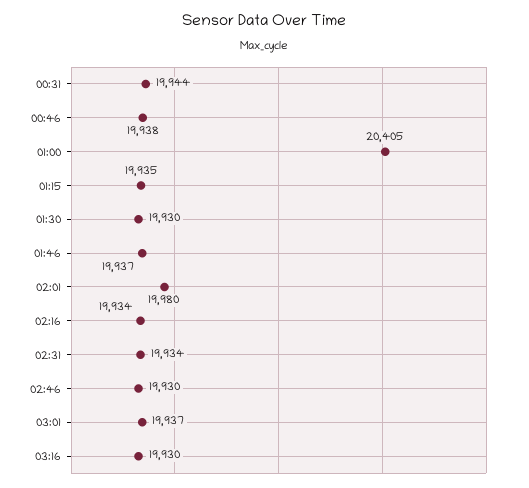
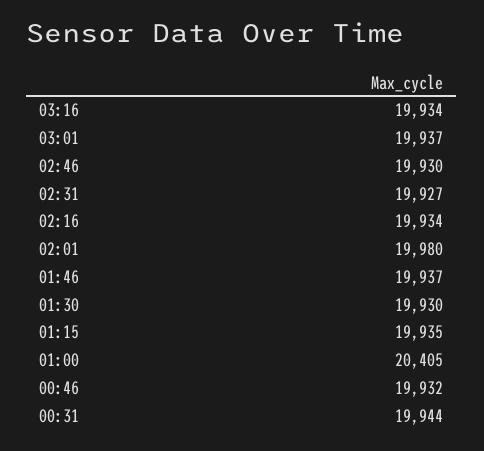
00:46: 19938 -> 19932
02:31: 19934 -> 19927
03:16: 19930 -> 19934

